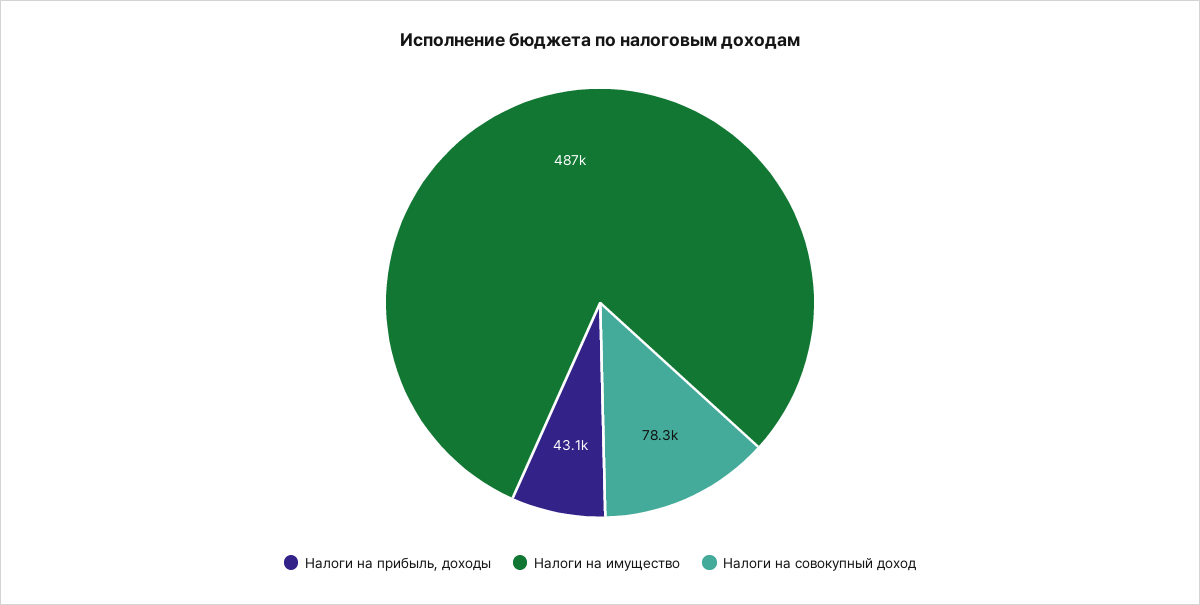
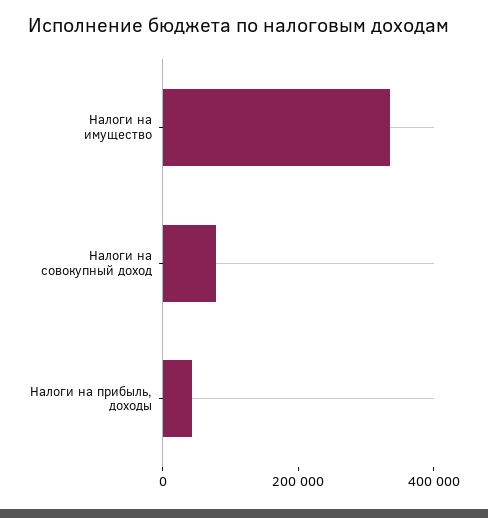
Налоги на имущество: 487000 -> 350000

